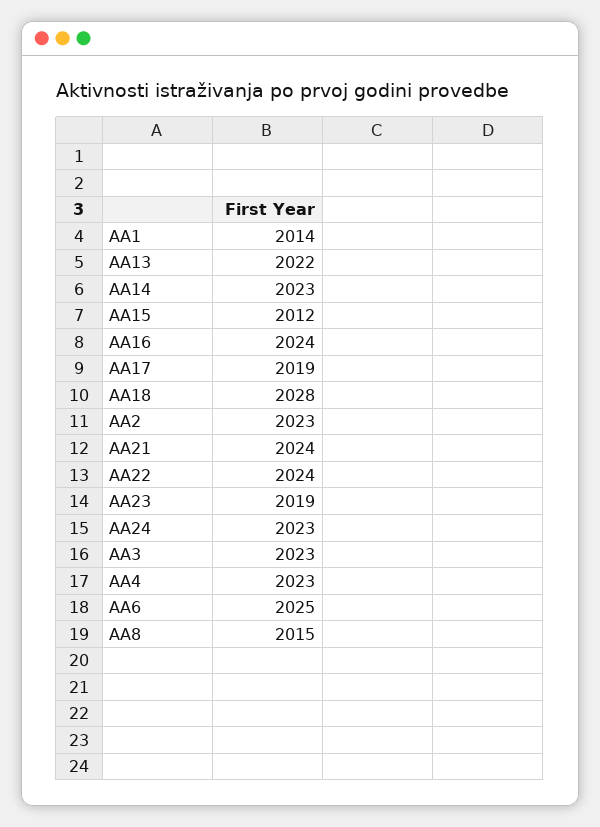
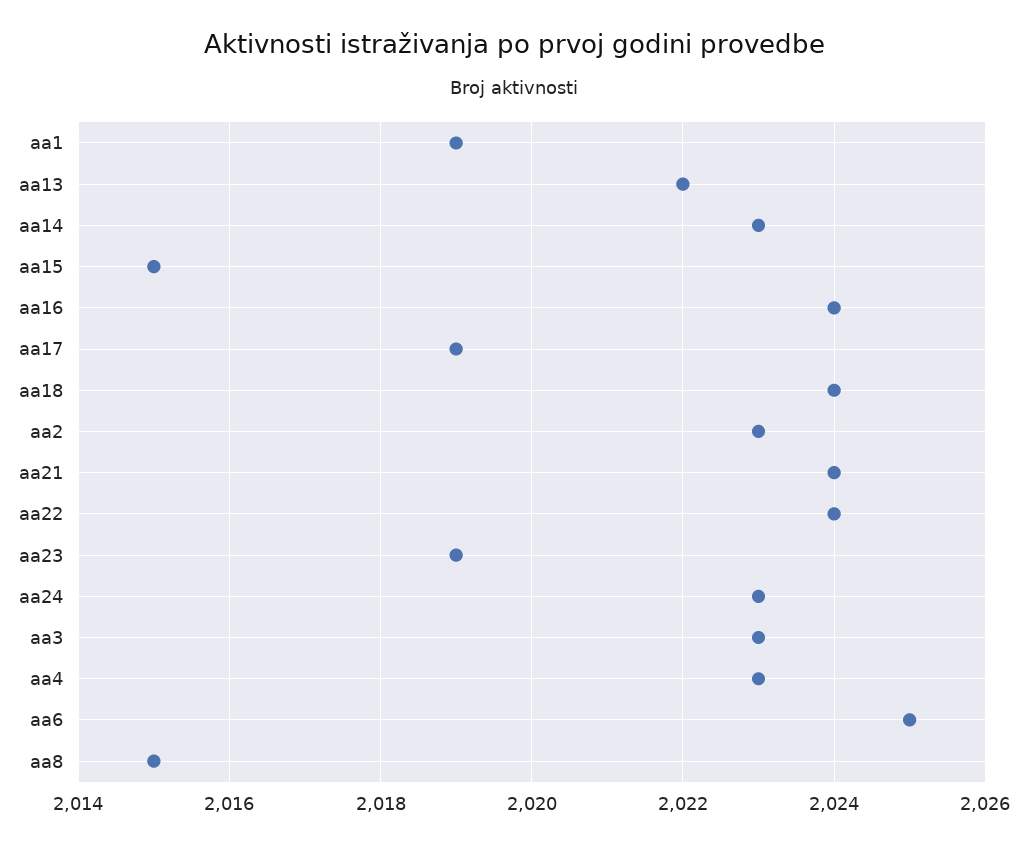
AA1: 2014 -> 2019
AA15: 2012 -> 2015
AA18: 2028 -> 2024

